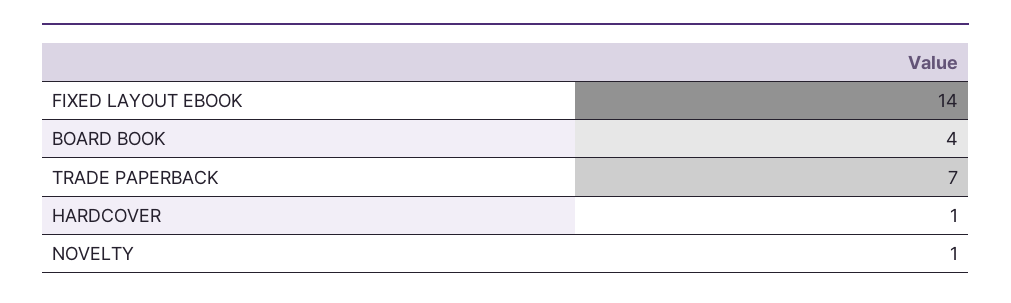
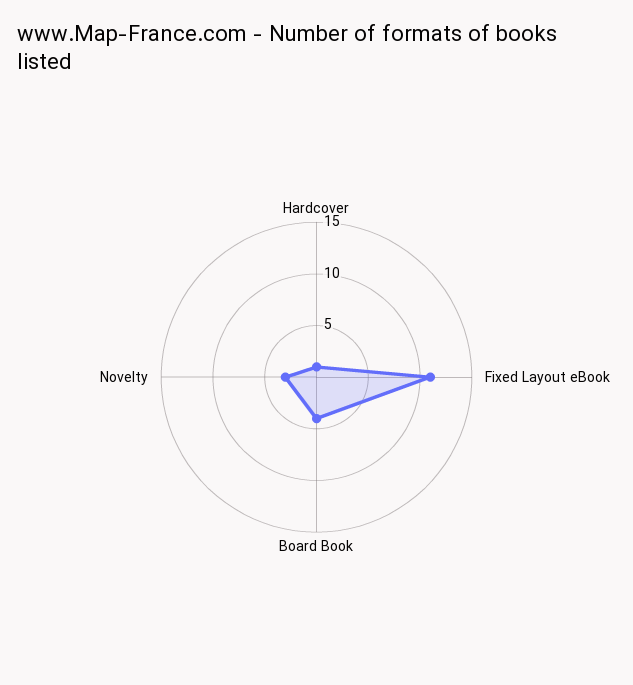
FIXED LAYOUT EBOOK: 14 -> 11
TRADE PAPERBACK: 7 -> none
NOVELTY: 1 -> 3

